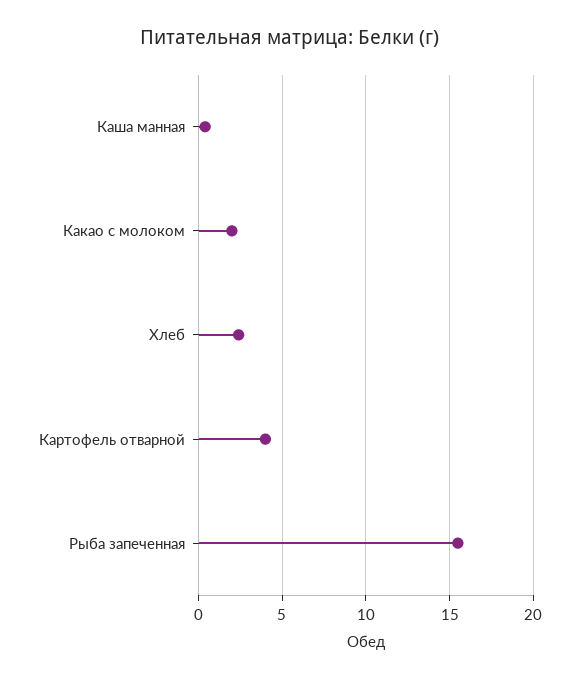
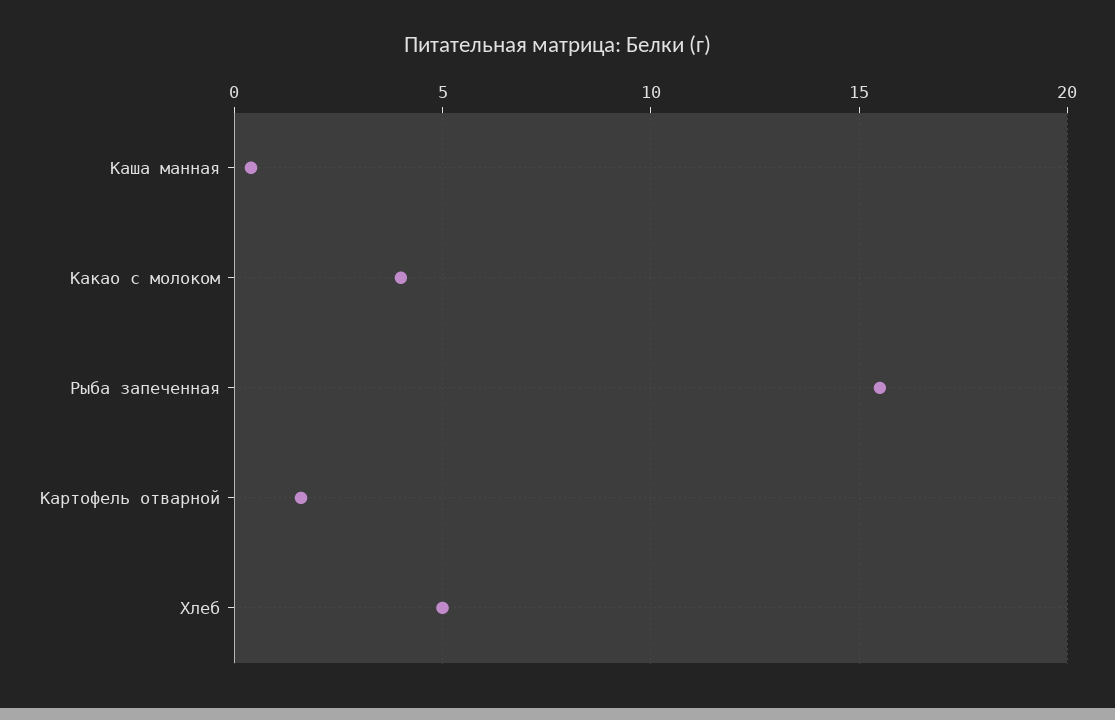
Какао с молоком: 2 -> 4
Хлеб: 2.5 -> 5
Картофель отварной: 4 -> 1.5

